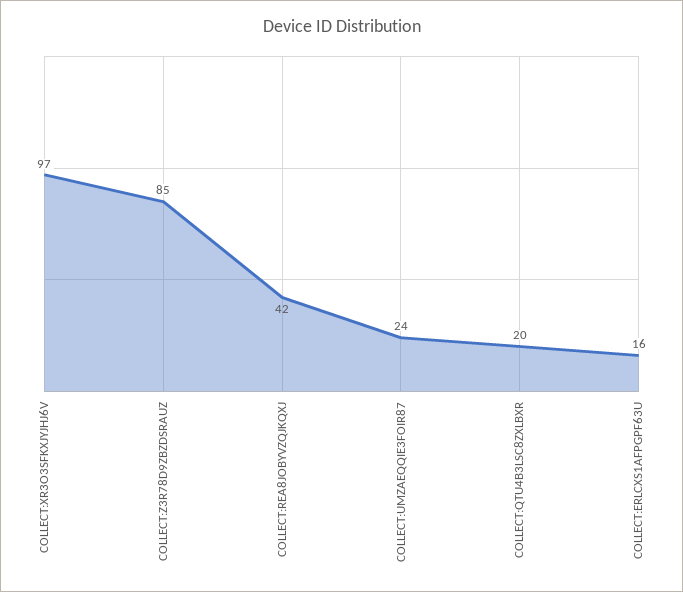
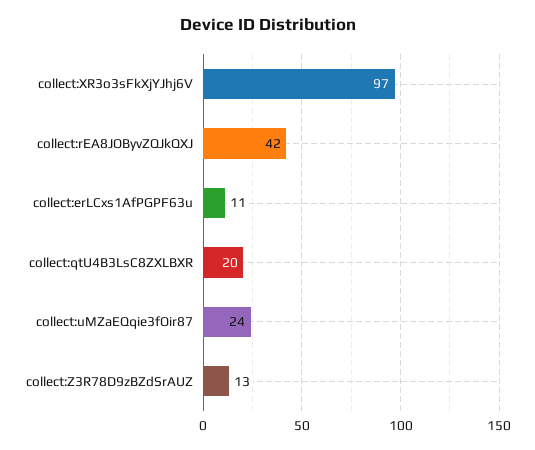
COLLECT:Z3R78D9ZBZDSRAUZ: 85 -> 13
COLLECT:ERLCXS1AFPGPF63U: 16 -> 11

